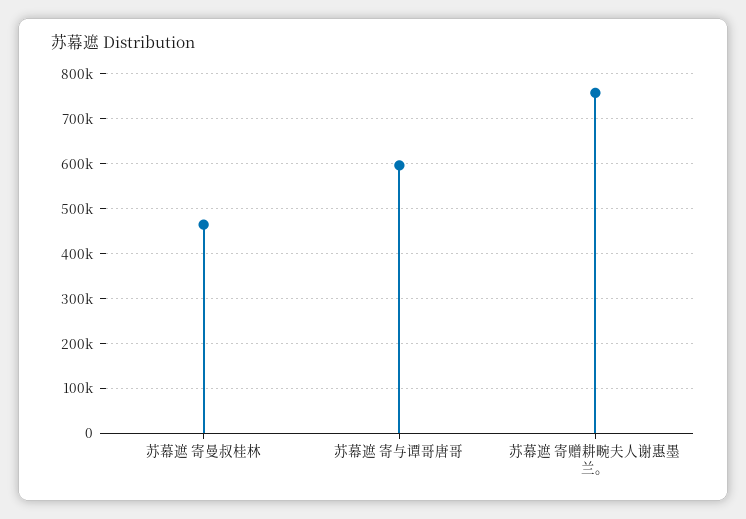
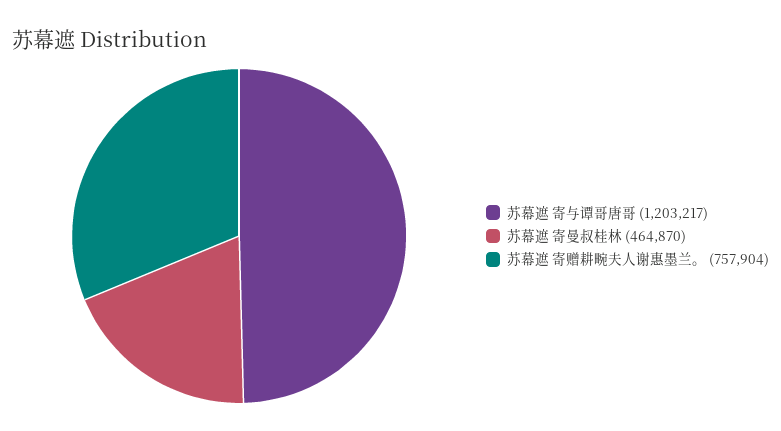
苏幕遮 寄与谭哥唐哥: 600000 -> 1203217

